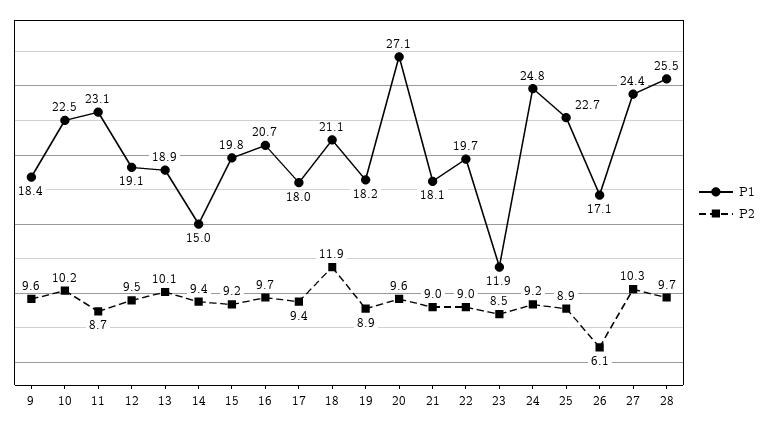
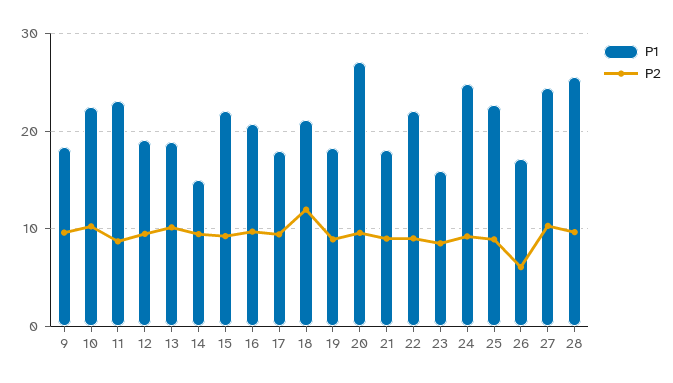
P1, 15: 19.8 -> 22
P1, 22: 19.7 -> 22
P1, 23: 11.9 -> 16

